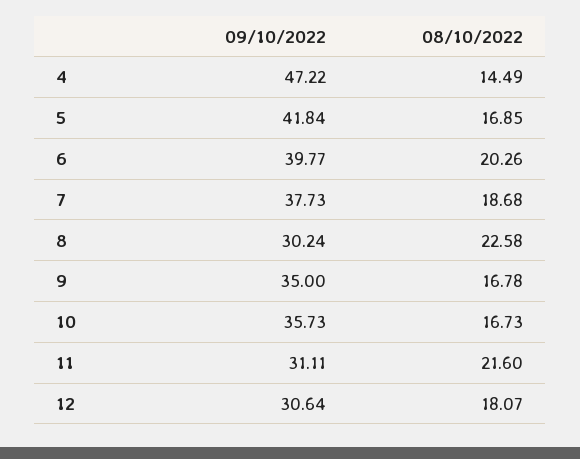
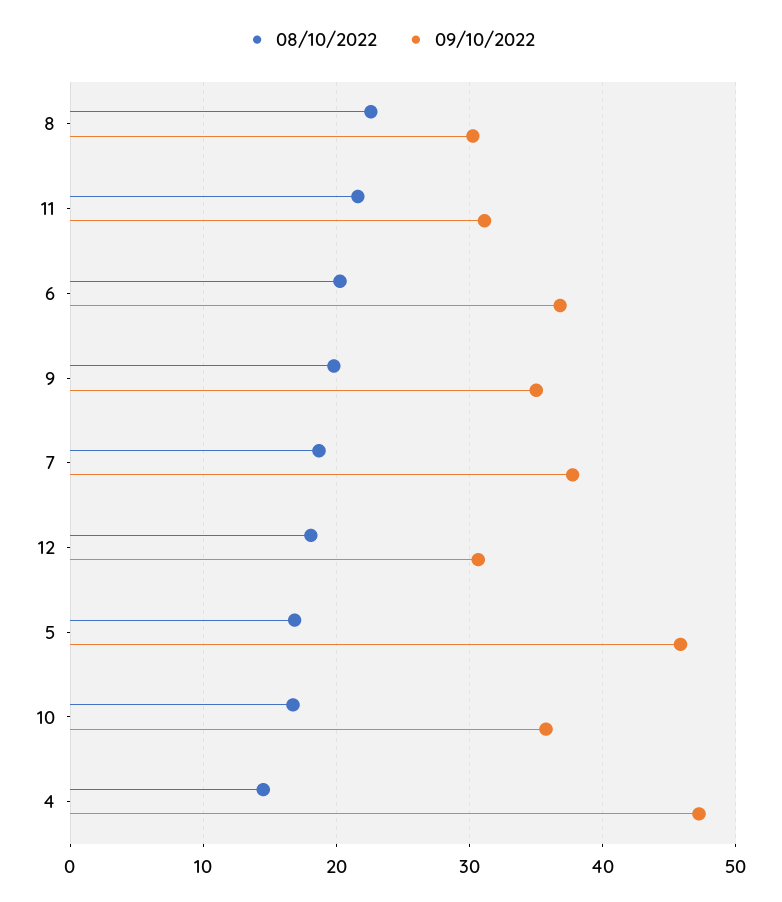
09/10/2022, 5: 41.84 -> 46
09/10/2022, 6: 39.77 -> 37
08/10/2022, 9: 16.78 -> 20

